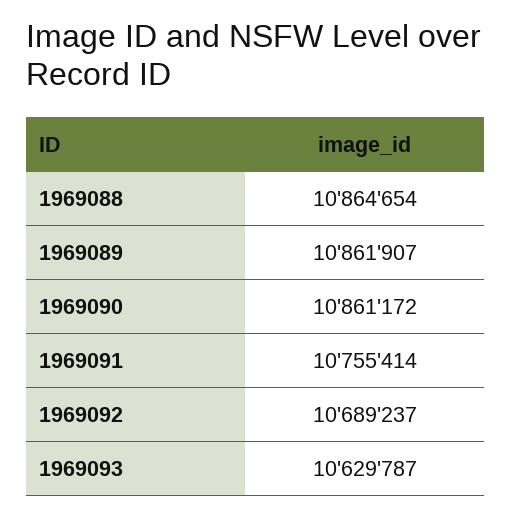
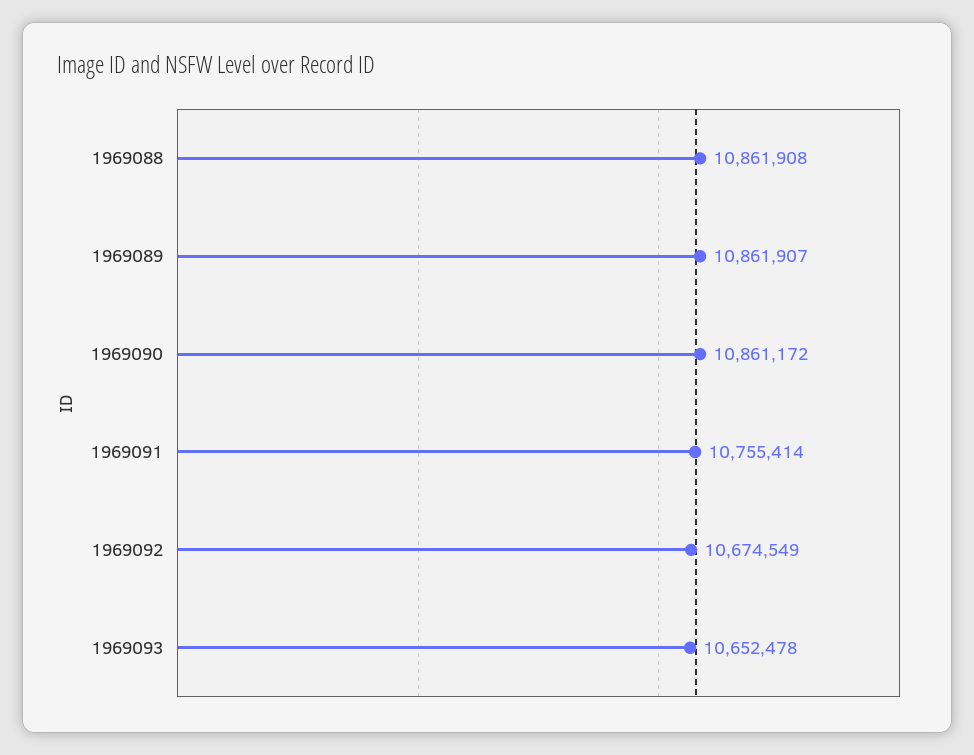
1969088: 10864654 -> 10861908
1969092: 10689237 -> 10674549
1969093: 10629787 -> 10652478

